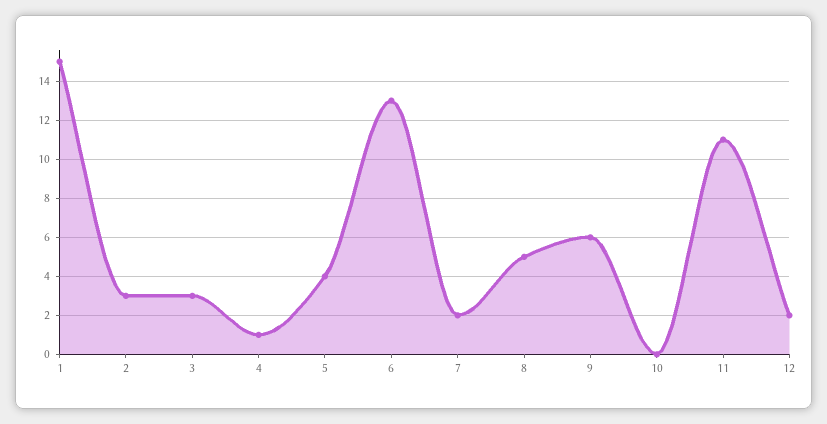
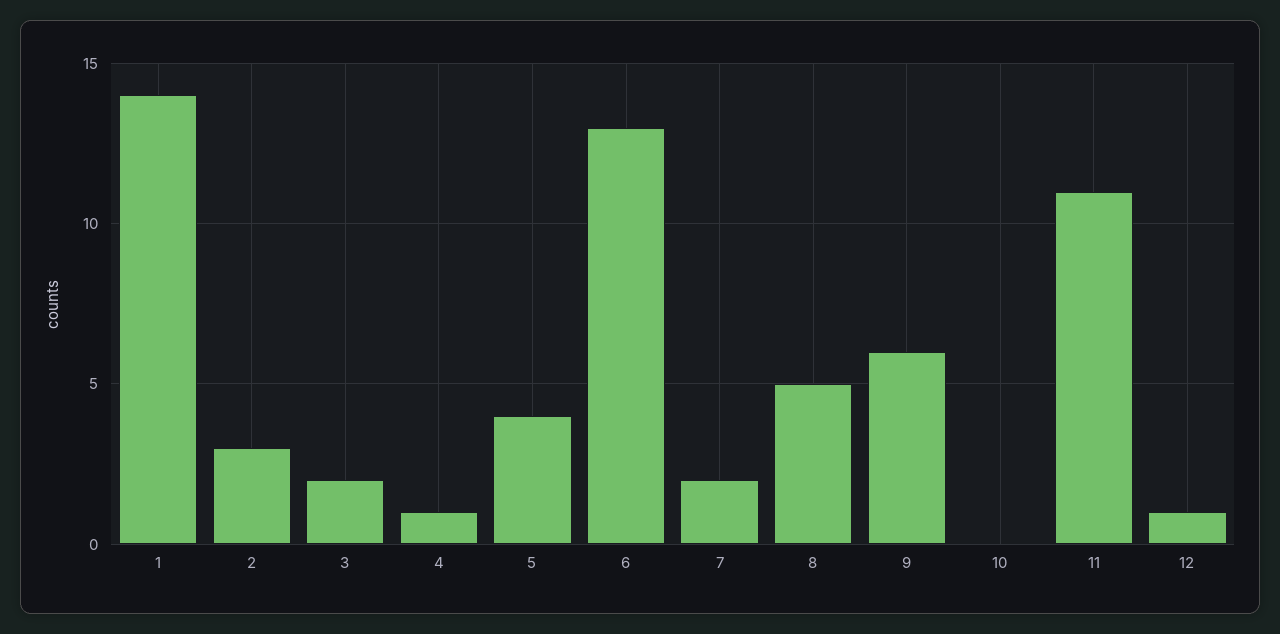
1: 15 -> 14
3: 3 -> 2
12: 2 -> 1

